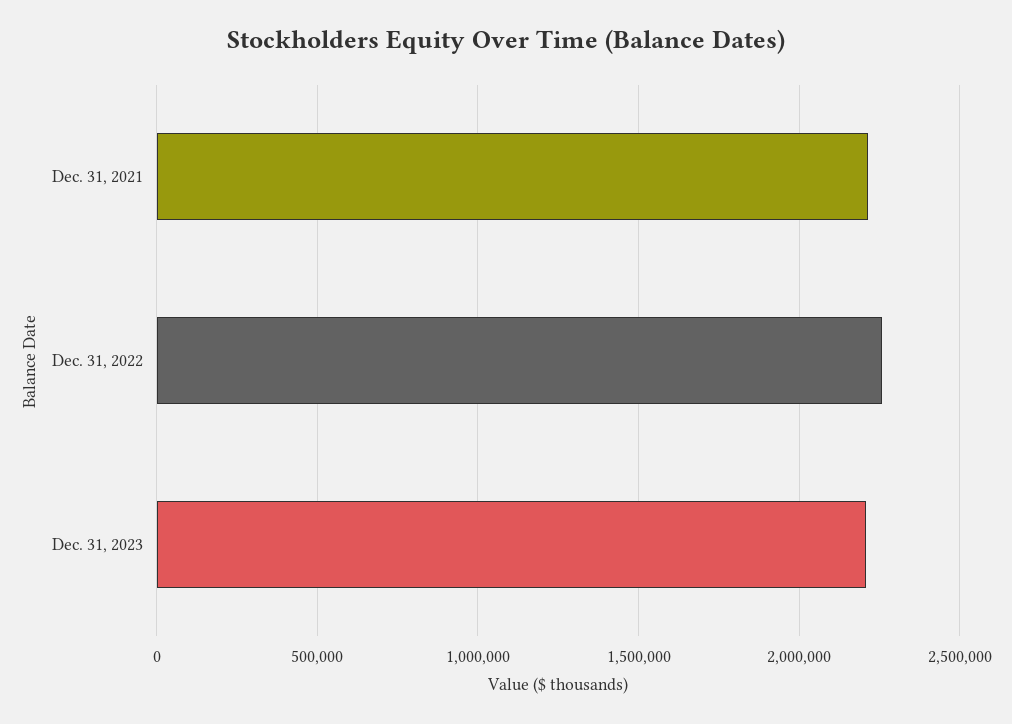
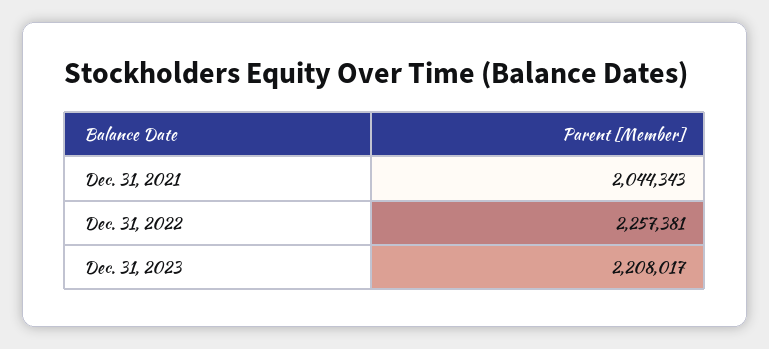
Dec. 31, 2021: 2200000 -> 2044343

